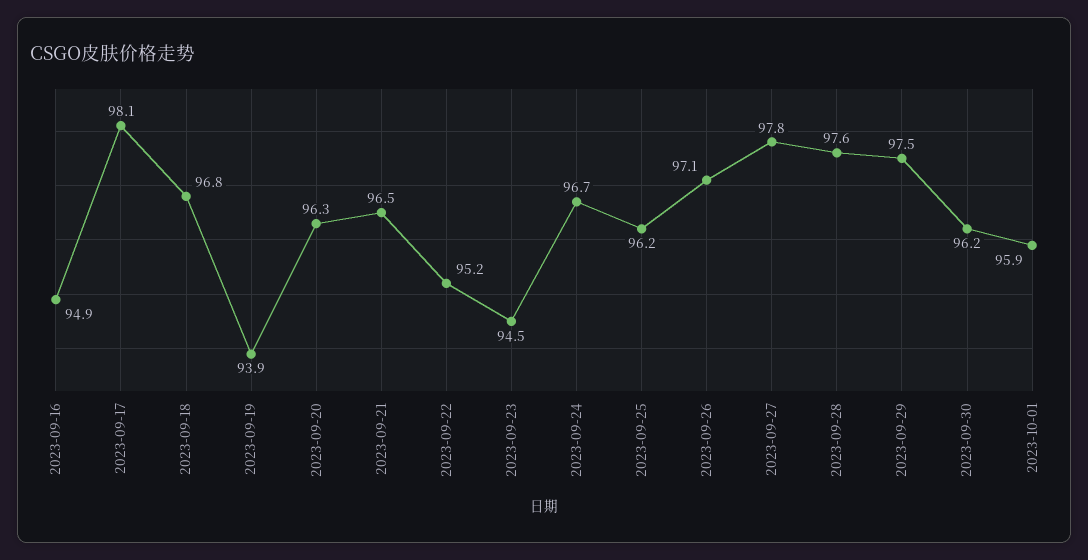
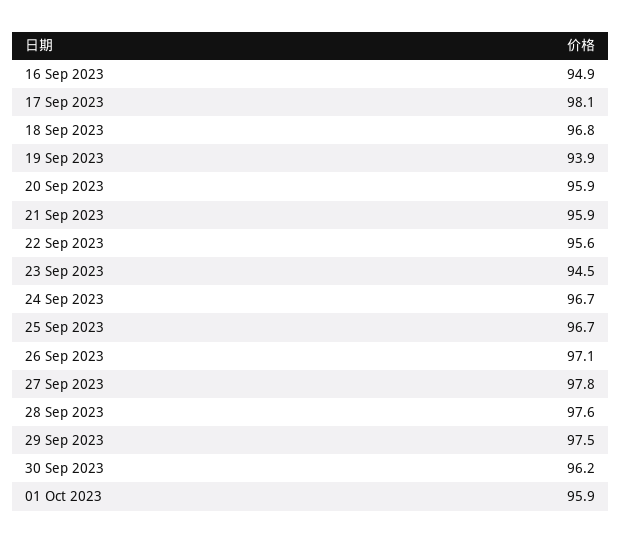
2023-09-20: 96.3 -> 95.9
2023-09-21: 96.5 -> 95.9
2023-09-22: 95.2 -> 95.6
2023-09-25: 96.2 -> 96.7

